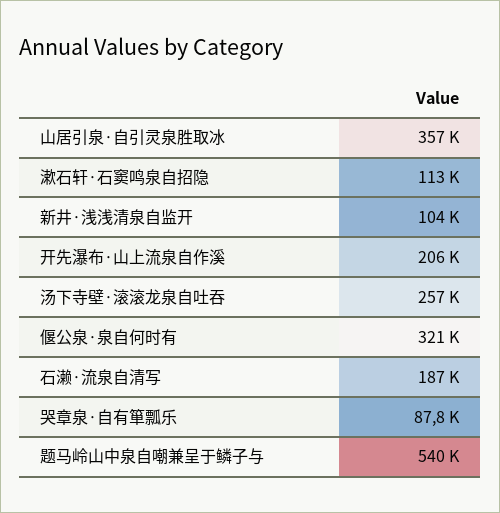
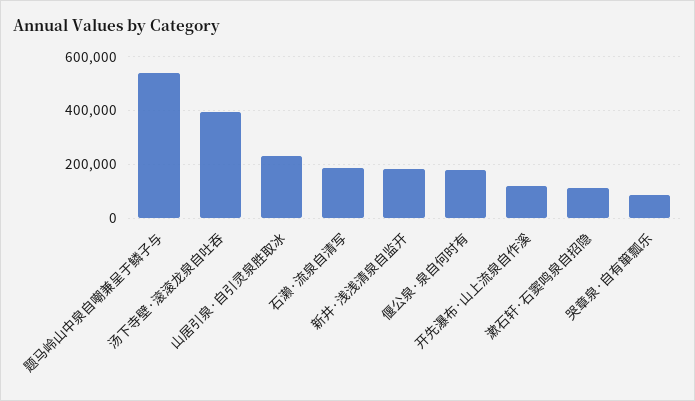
山居引泉·自引灵泉胜取冰: 357000 -> 225000
新井·浅浅清泉自监开: 104000 -> 175000
开先瀑布·山上流泉自作溪: 206000 -> 125000
汤下寺壁·滚滚龙泉自吐吞: 257000 -> 400000
偃公泉·泉自何时有: 321000 -> 175000

